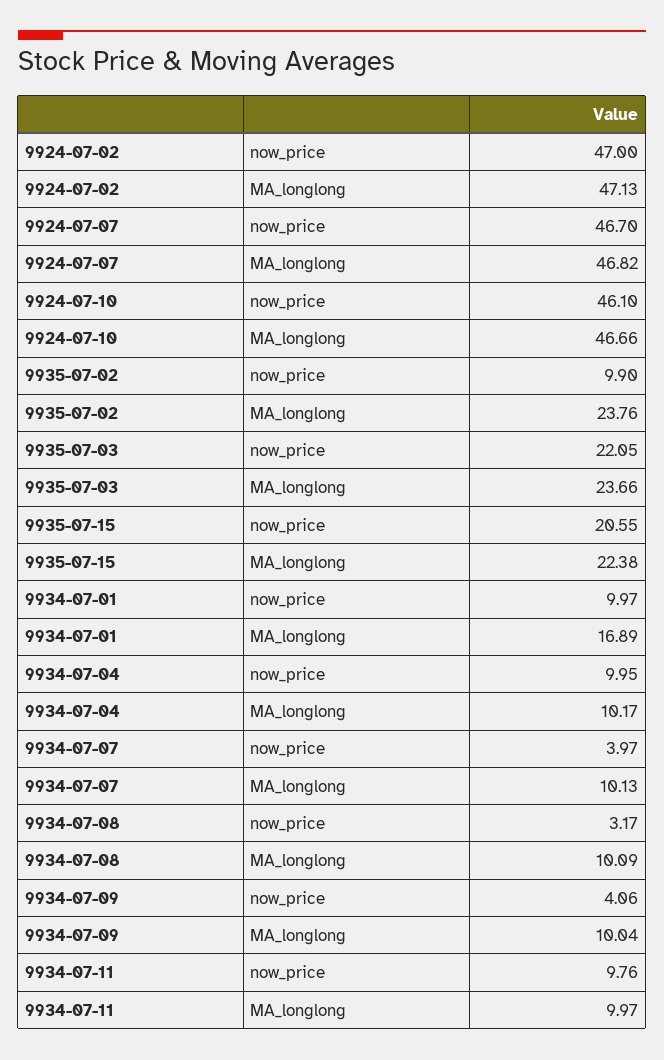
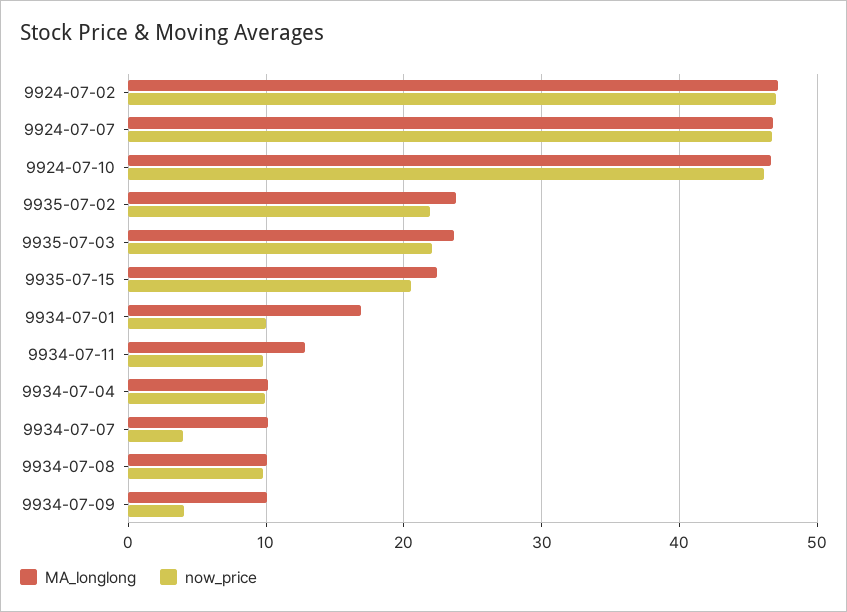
now_price, 9935-07-02: 9.9 -> 22
now_price, 9934-07-08: 3.17 -> 10
MA_longlong, 9934-07-11: 9.97 -> 13

